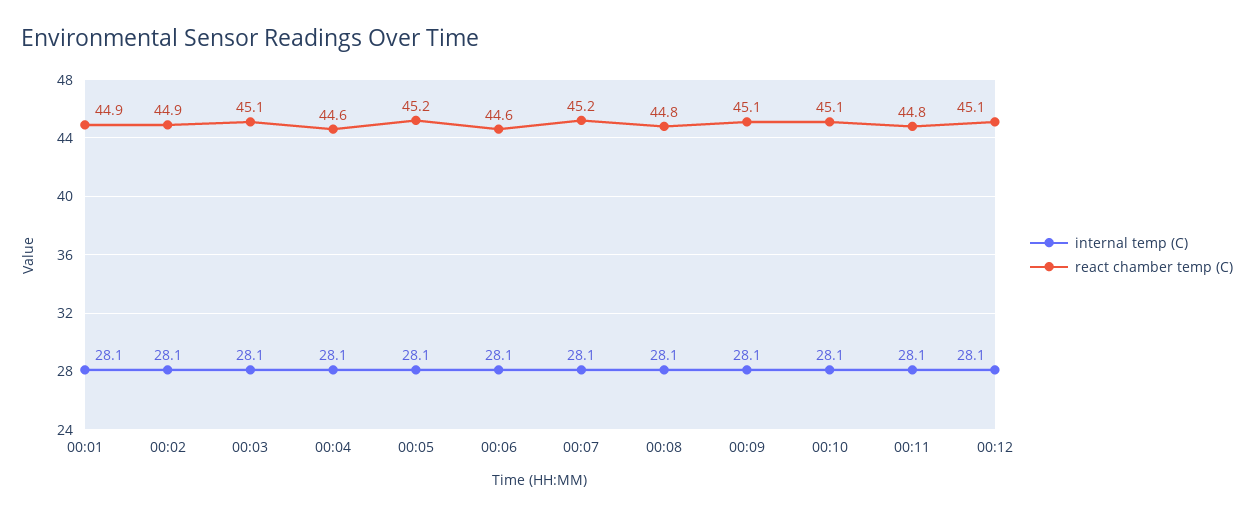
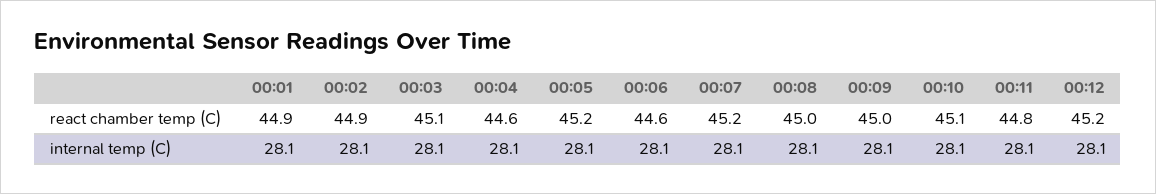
react chamber temp (C), 00:08: 44.8 -> 45
react chamber temp (C), 00:09: 45.1 -> 45
react chamber temp (C), 00:12: 45.1 -> 45.2

